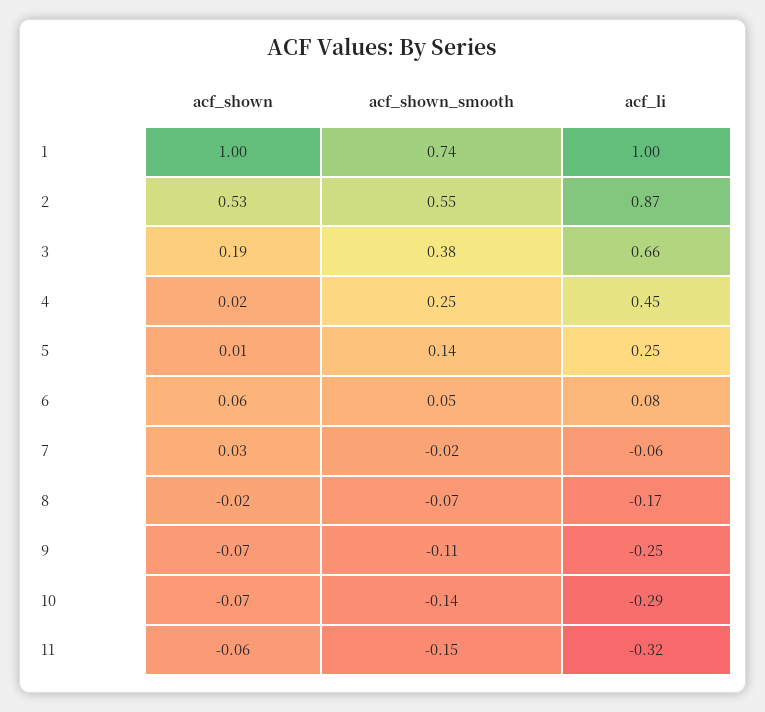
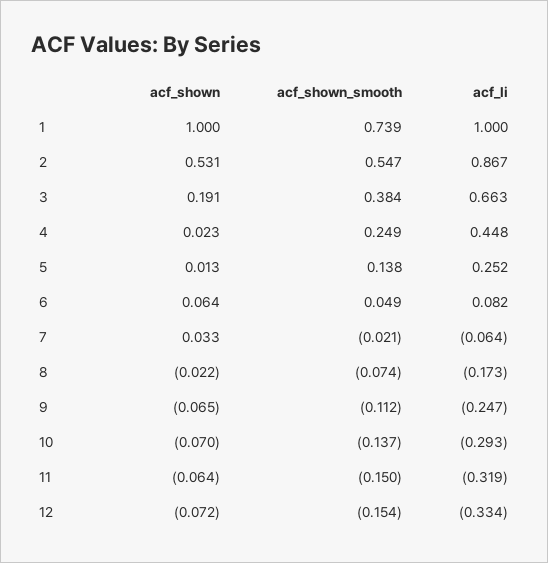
acf_shown, 12: none -> -0.072
acf_shown_smooth, 12: none -> -0.154
acf_li, 12: none -> -0.334

